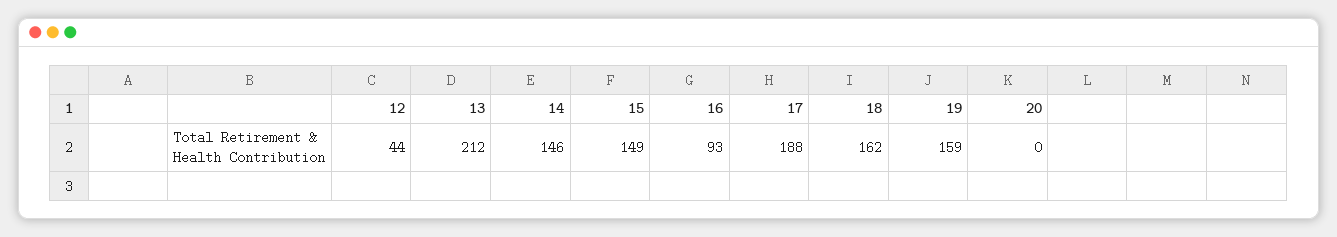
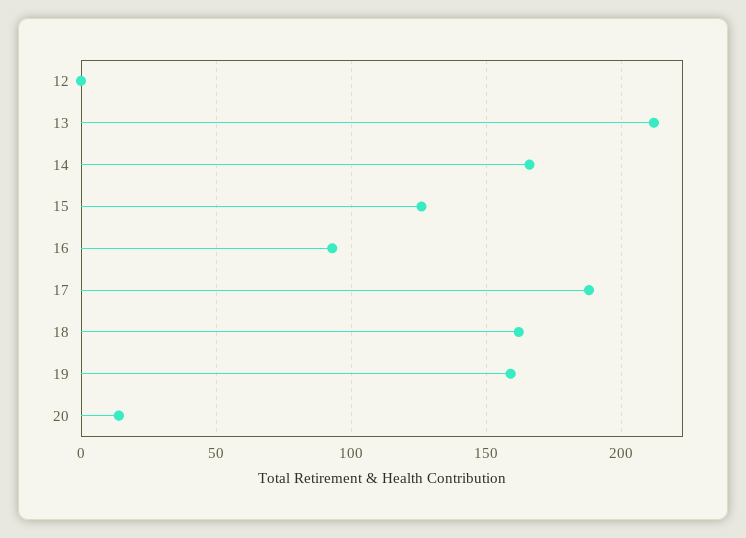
12: 44 -> 0
14: 146 -> 165
15: 149 -> 125
20: 0 -> 15

